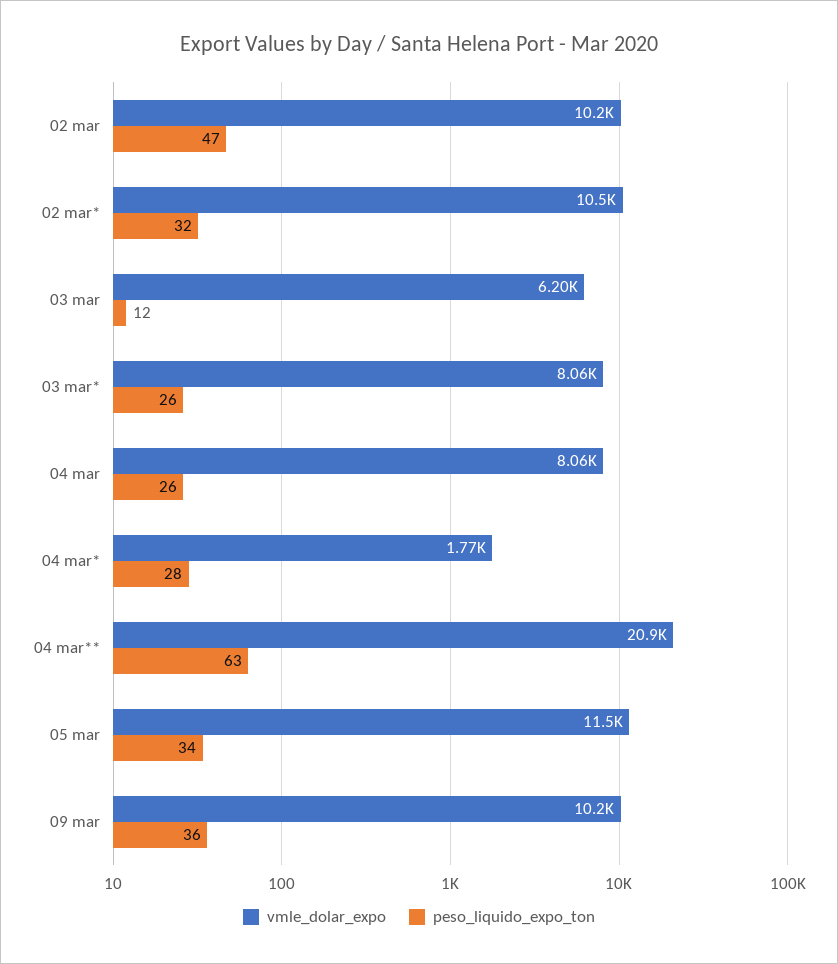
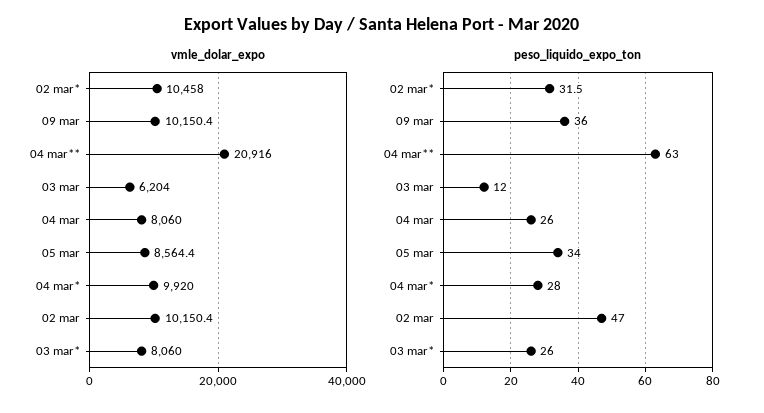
vmle_dolar_expo, 04 mar*: 1770 -> 9920
vmle_dolar_expo, 05 mar: 11500 -> 8564.4

